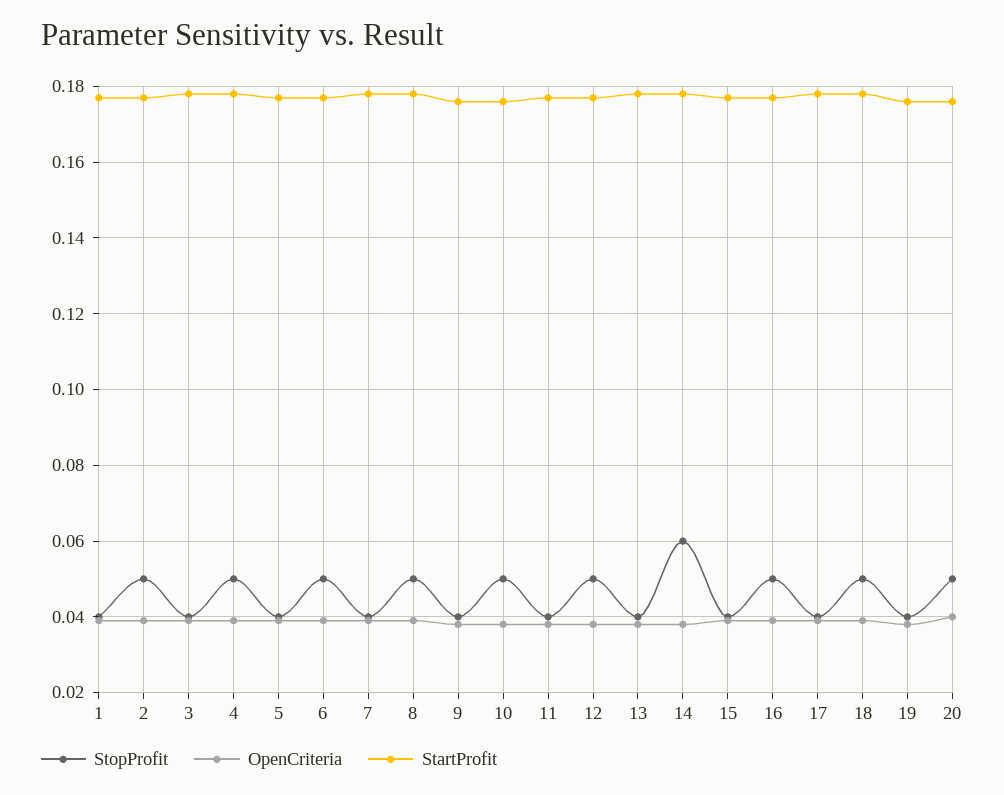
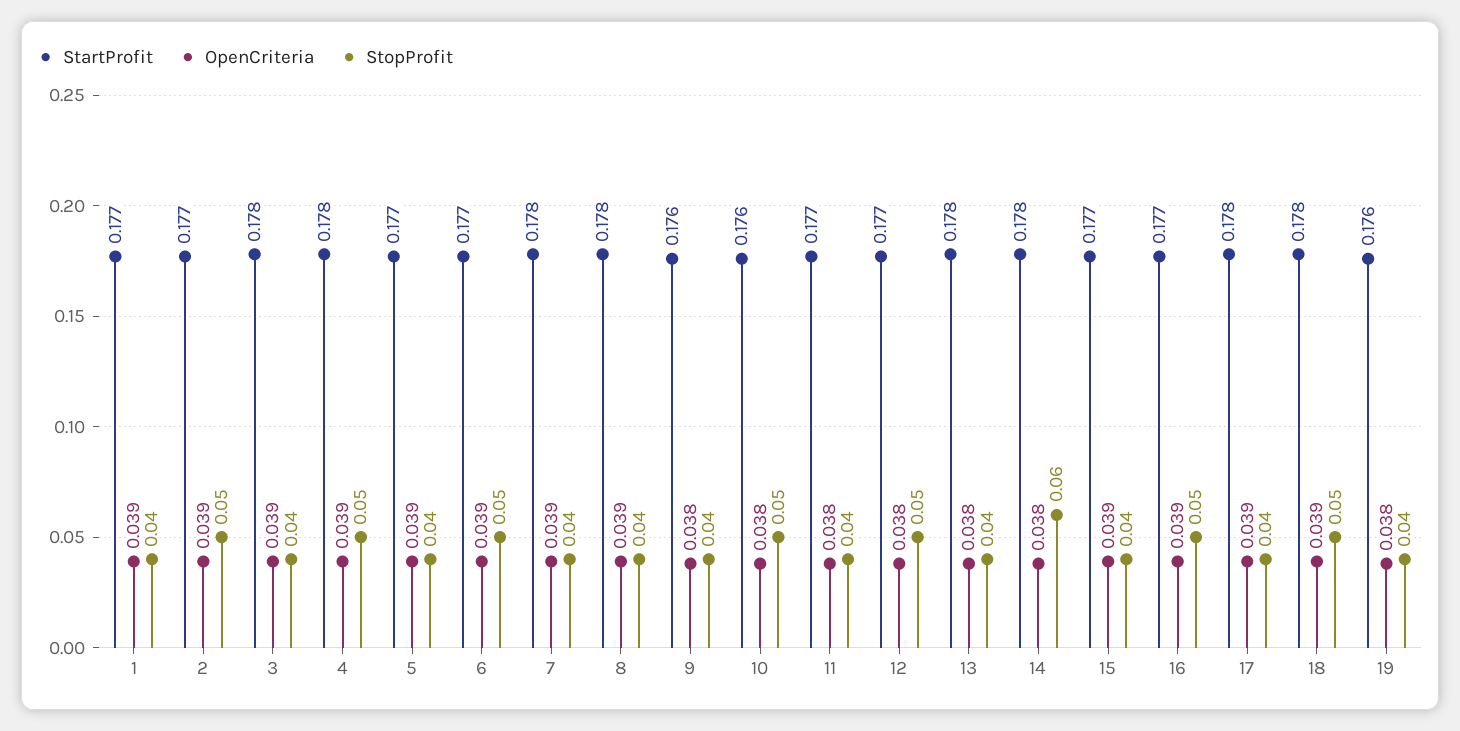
StopProfit, 8: 0.05 -> 0.04
StopProfit, 20: 0.05 -> none
OpenCriteria, 20: 0.04 -> none
StartProfit, 20: 0.175 -> none

